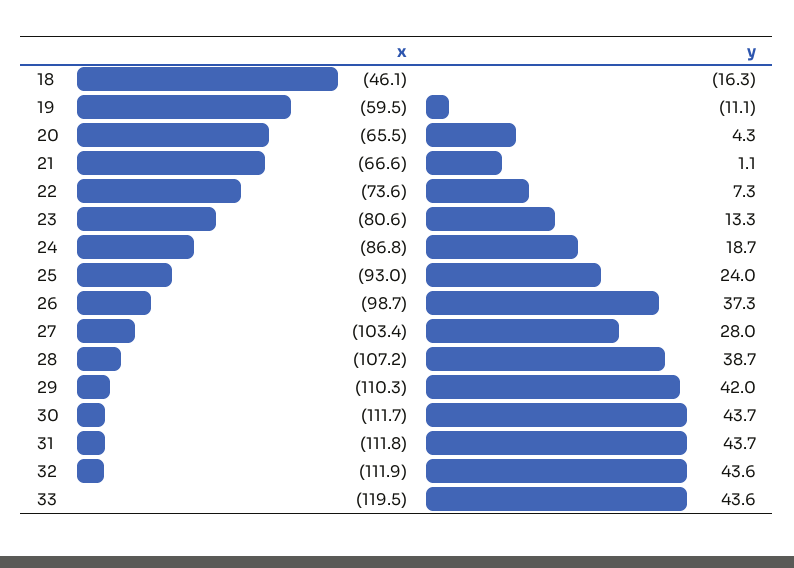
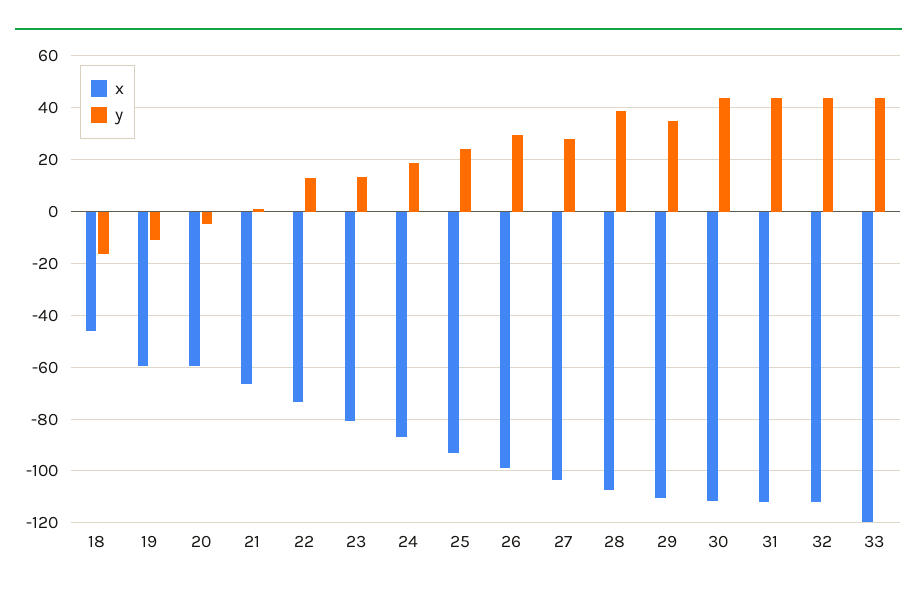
x, 20: -65.5 -> -60
y, 20: 4.3 -> -5
y, 22: 7.3 -> 12.5
y, 26: 37.3 -> 30
y, 29: 42 -> 35

